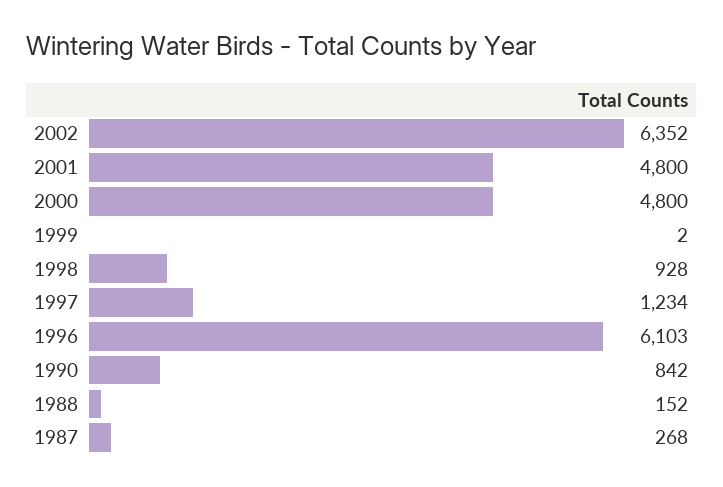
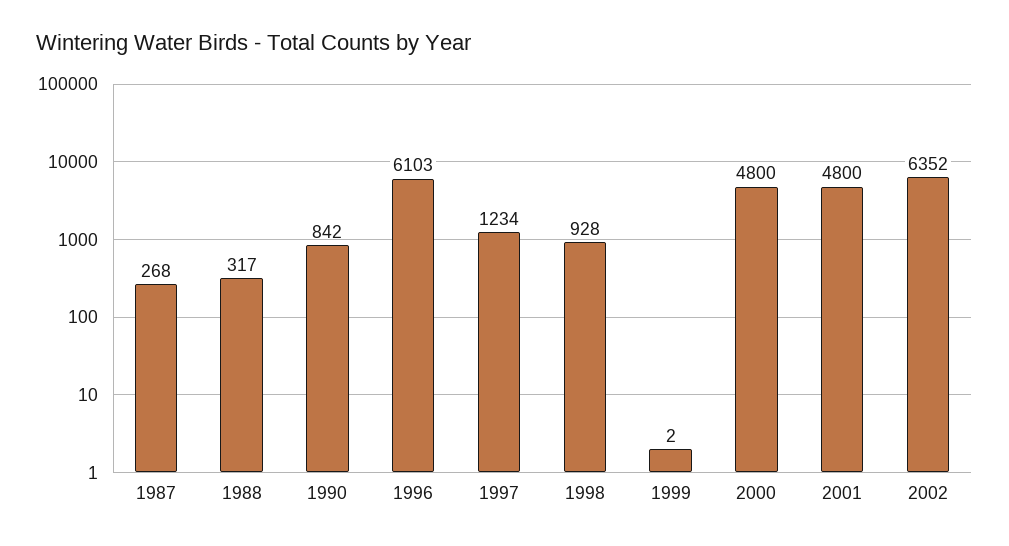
1988: 152 -> 317

